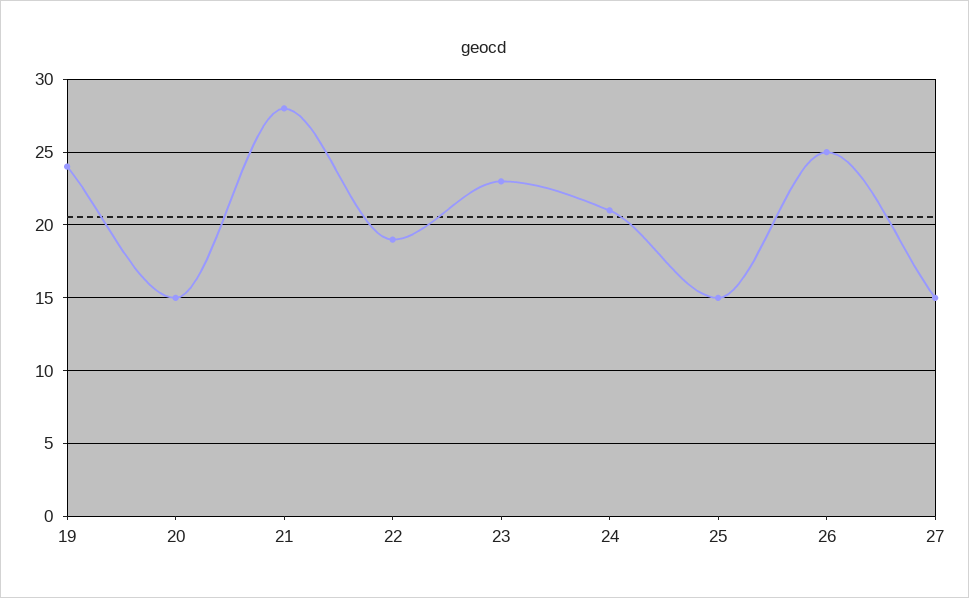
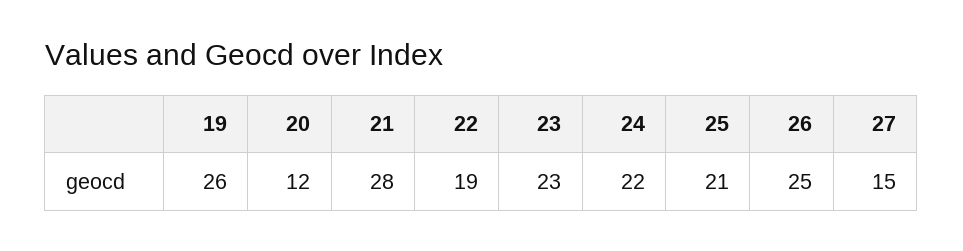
19: 24 -> 26
20: 15 -> 12
24: 21 -> 22
25: 15 -> 21

